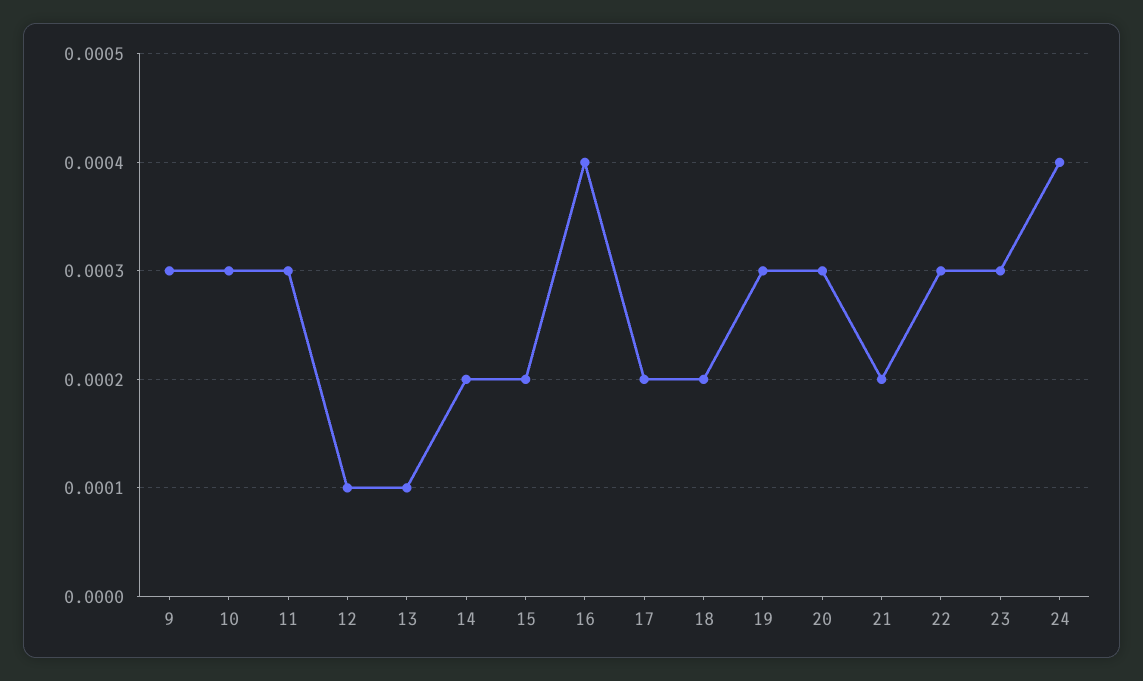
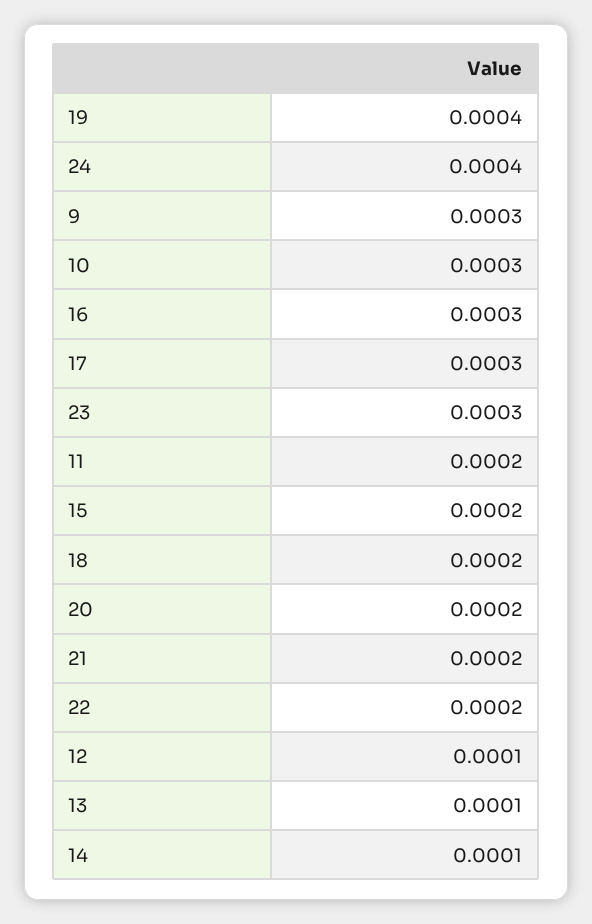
11: 0.0003 -> 0.0002
14: 0.0002 -> 0.0001
16: 0.0004 -> 0.0003
17: 0.0002 -> 0.0003
19: 0.0003 -> 0.0004
20: 0.0003 -> 0.0002
22: 0.0003 -> 0.0002

